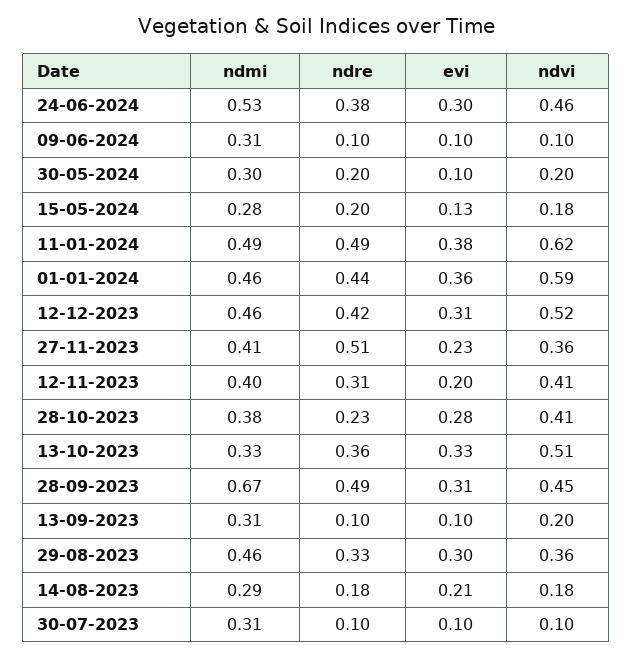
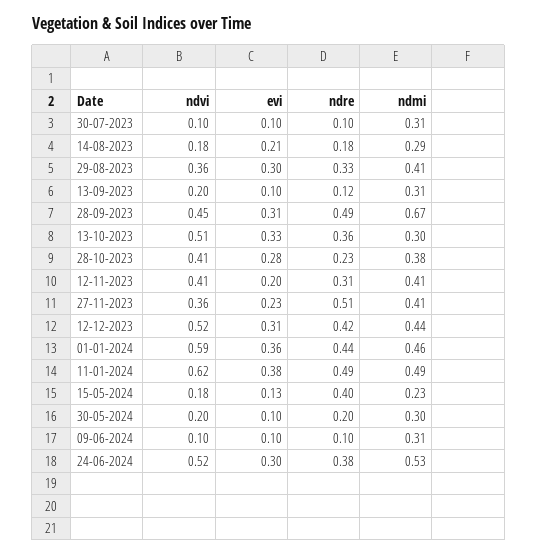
ndvi, 24-06-2024: 0.46 -> 0.52
ndmi, 15-05-2024: 0.28 -> 0.23
ndre, 15-05-2024: 0.2 -> 0.4
ndmi, 12-12-2023: 0.46 -> 0.44
ndmi, 12-11-2023: 0.4 -> 0.41
ndmi, 13-10-2023: 0.33 -> 0.3
ndre, 13-09-2023: 0.1 -> 0.12
ndmi, 29-08-2023: 0.46 -> 0.41

